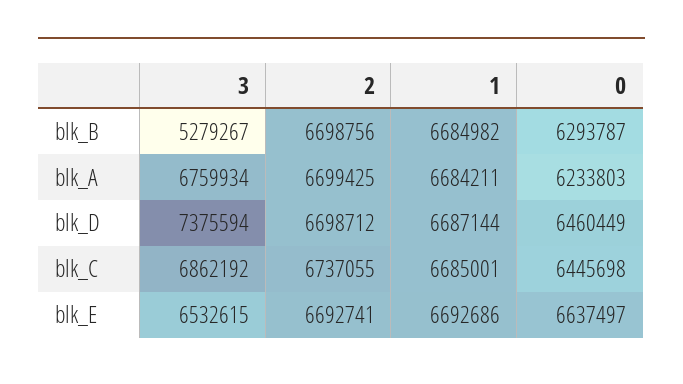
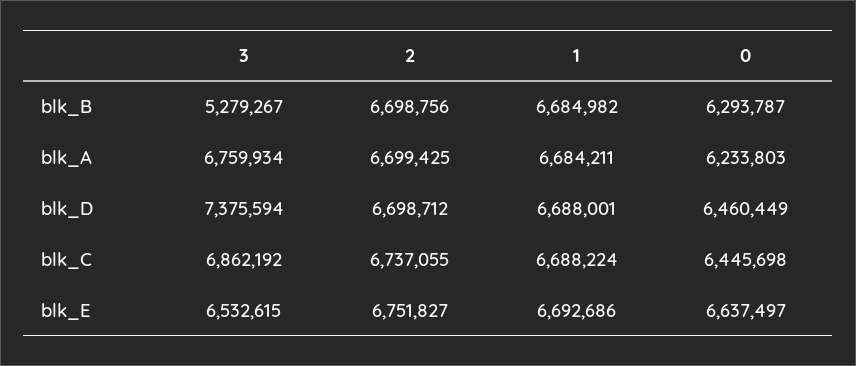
1, blk_D: 6687144 -> 6688001
1, blk_C: 6685001 -> 6688224
2, blk_E: 6692741 -> 6751827

